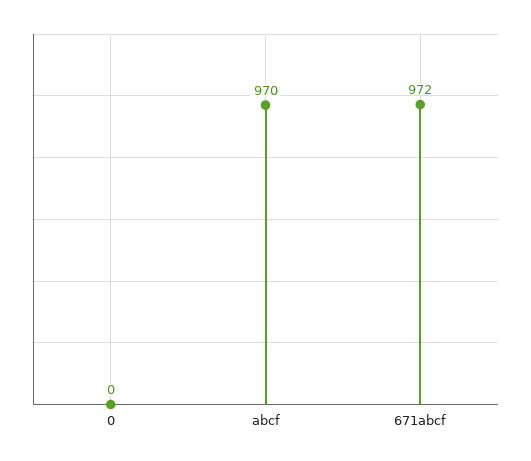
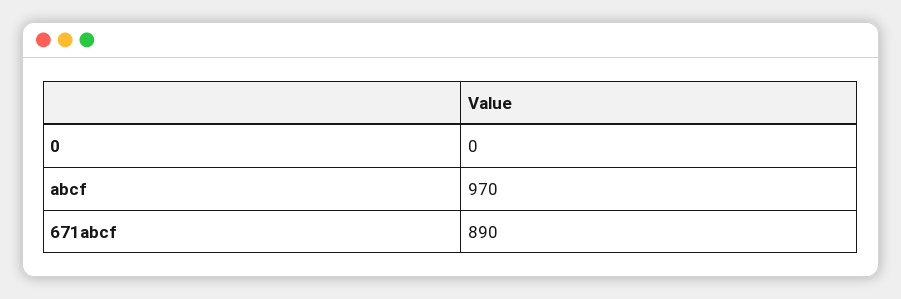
671abcf: 972 -> 890

